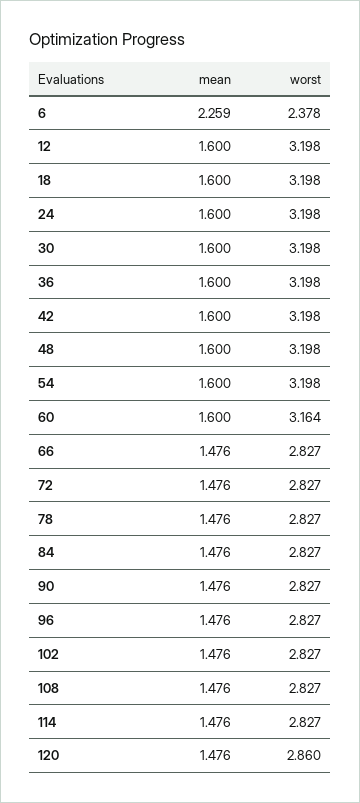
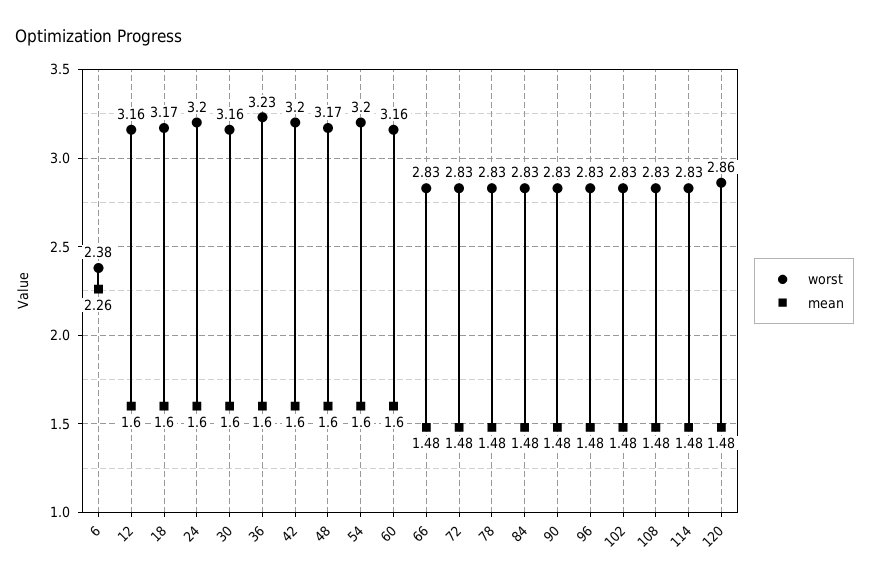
worst, 12: 3.198 -> 3.16
worst, 18: 3.198 -> 3.17
worst, 30: 3.198 -> 3.16
worst, 36: 3.198 -> 3.23
worst, 48: 3.198 -> 3.17

